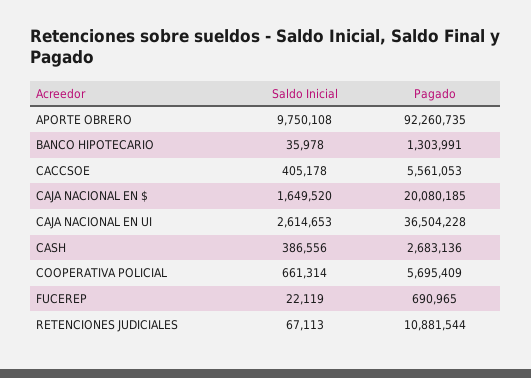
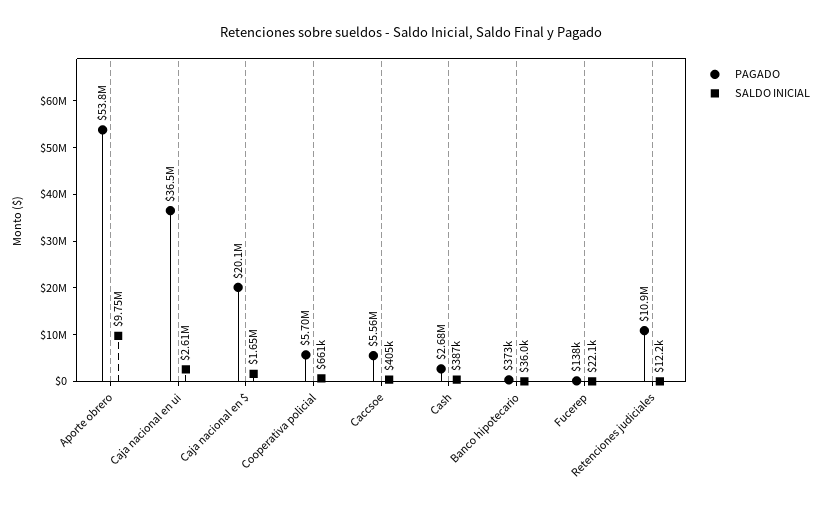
Pagado, APORTE OBRERO: 92260735 -> 53800000
Pagado, BANCO HIPOTECARIO: 1303991 -> 373000
Pagado, FUCEREP: 690965 -> 138000
Saldo Inicial, RETENCIONES JUDICIALES: 67113 -> 12200

